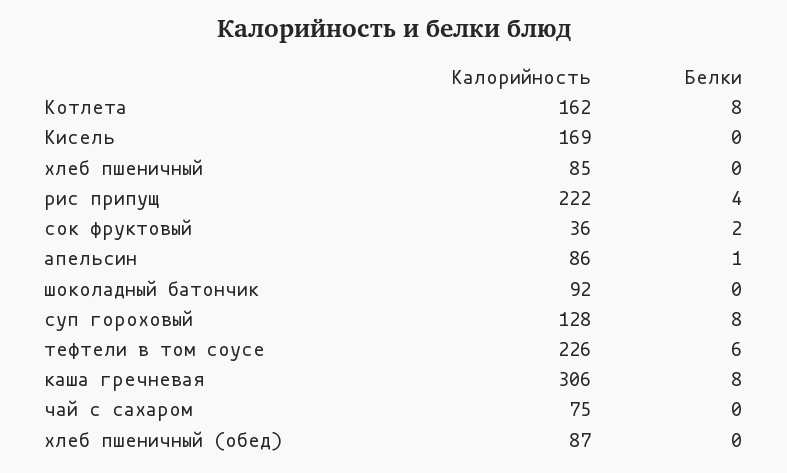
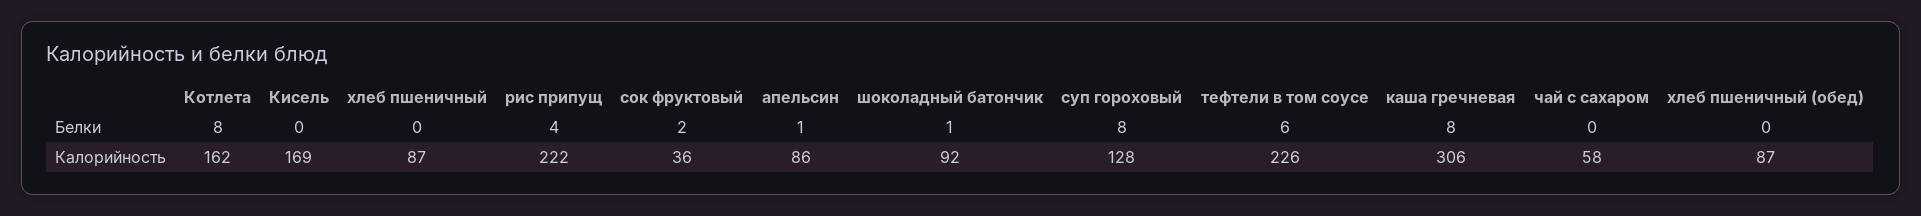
Калорийность, хлеб пшеничный: 85 -> 87
Белки, шоколадный батончик: 0 -> 1
Калорийность, чай с сахаром: 75 -> 58

